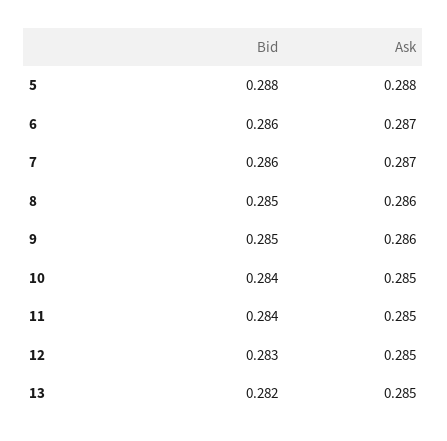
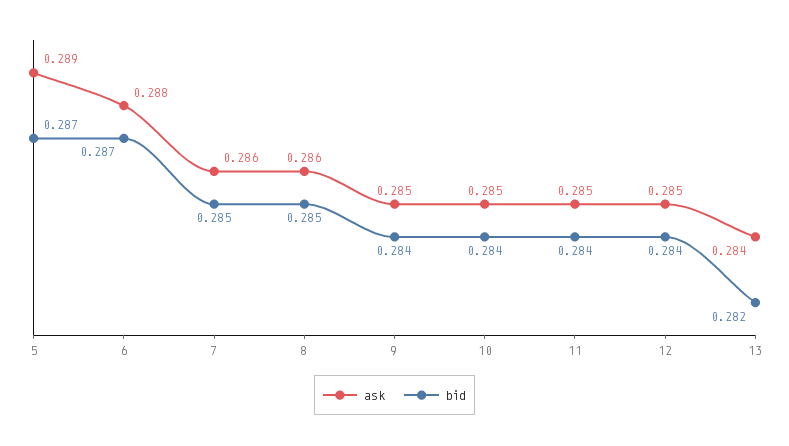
Bid, 5: 0.288 -> 0.287
Ask, 5: 0.288 -> 0.289
Bid, 6: 0.286 -> 0.287
Ask, 6: 0.287 -> 0.288
Bid, 7: 0.286 -> 0.285
Ask, 7: 0.287 -> 0.286
Bid, 9: 0.285 -> 0.284
Ask, 9: 0.286 -> 0.285
Bid, 12: 0.283 -> 0.284
Ask, 13: 0.285 -> 0.284

